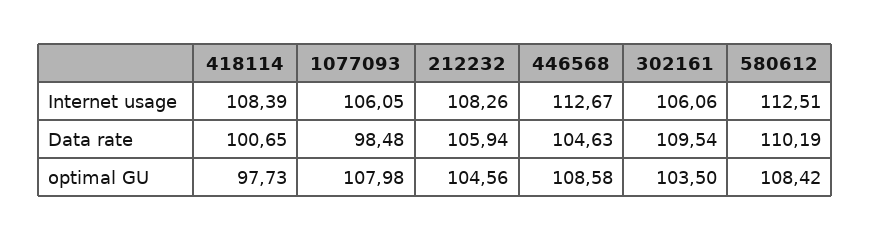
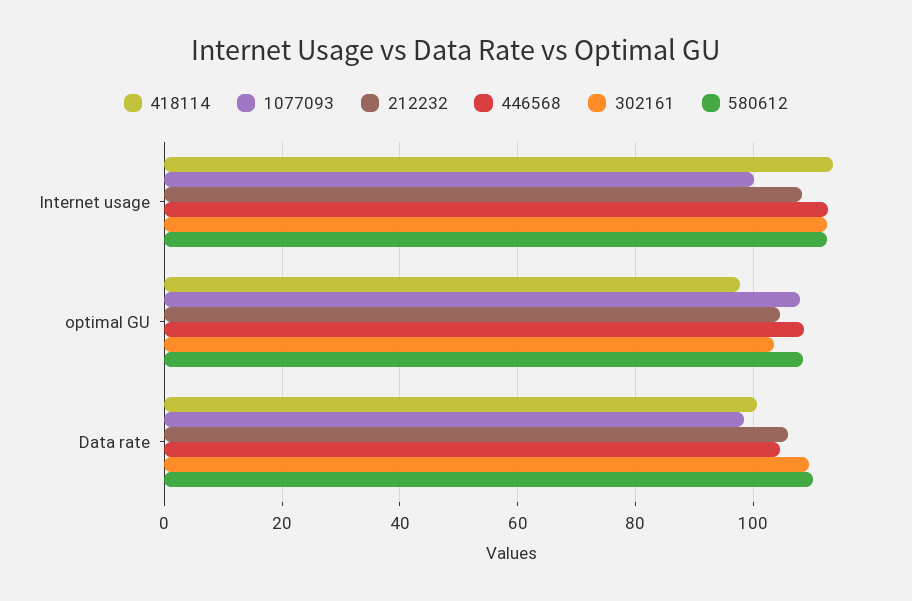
418114, Internet usage: 108.39 -> 114
1077093, Internet usage: 106.05 -> 100
302161, Internet usage: 106.06 -> 112

